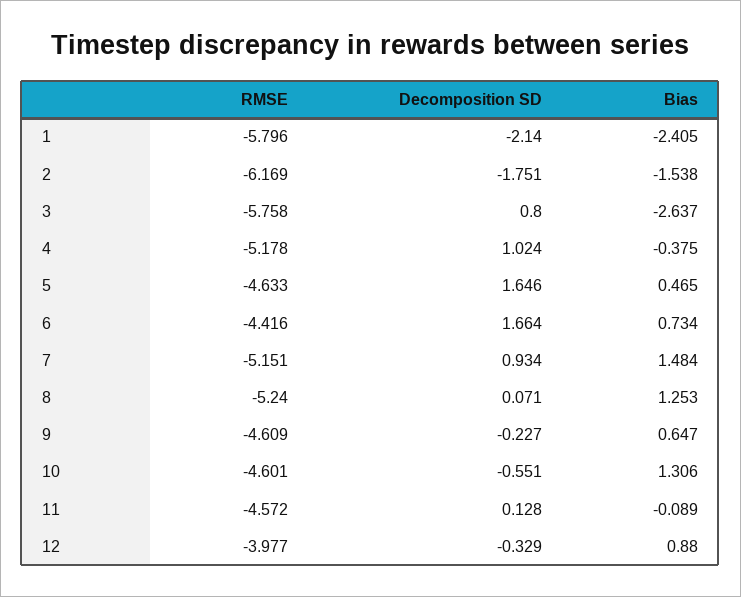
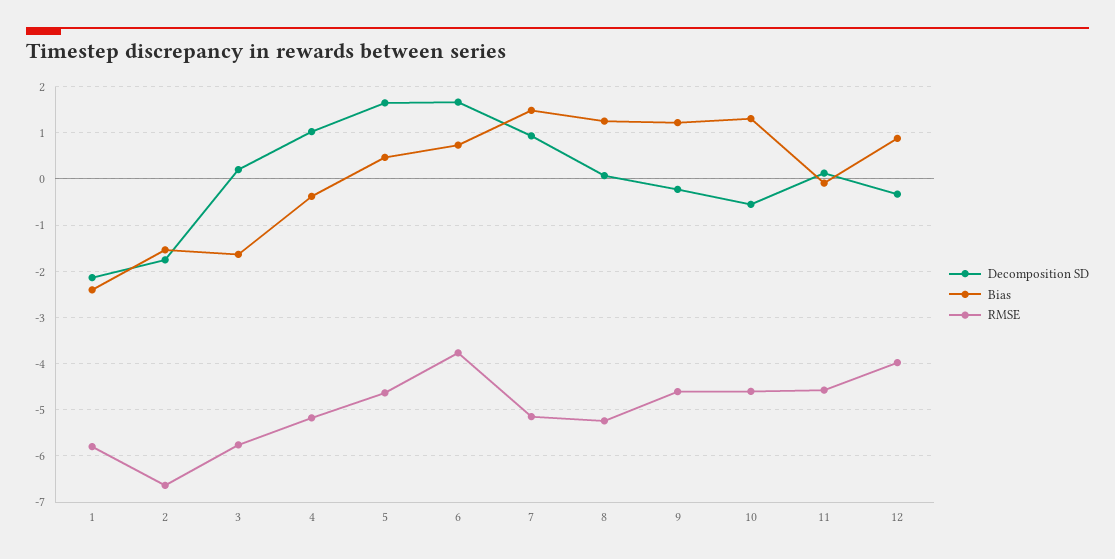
RMSE, 2: -6.169 -> -6.6
Decomposition SD, 3: 0.8 -> 0.2
Bias, 3: -2.637 -> -1.6
RMSE, 6: -4.416 -> -3.8
Bias, 9: 0.647 -> 1.2

